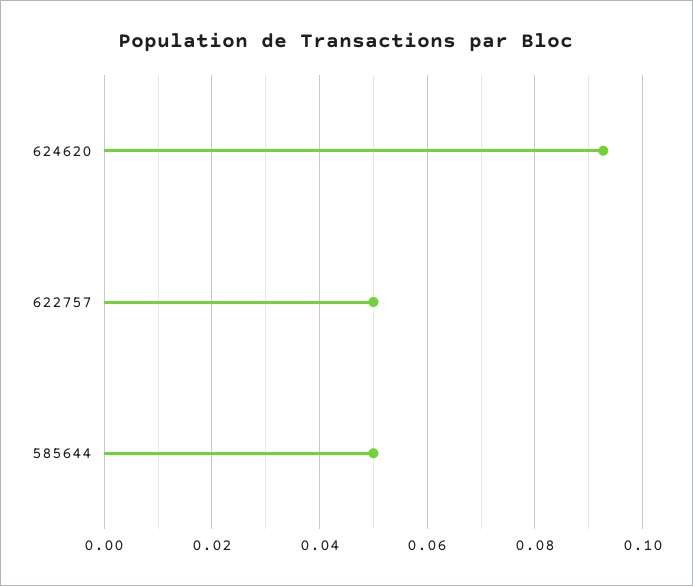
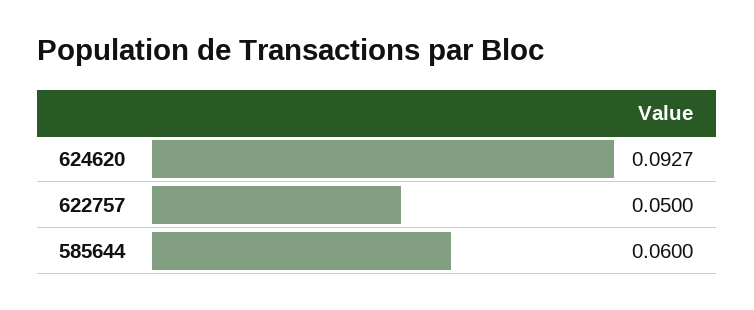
585644: 0.05 -> 0.06

